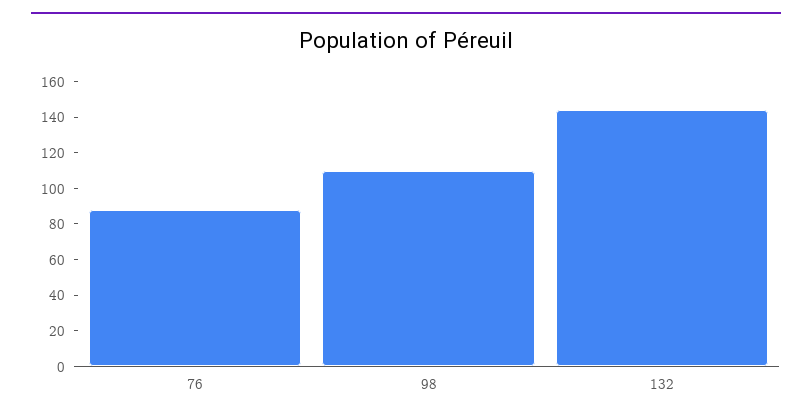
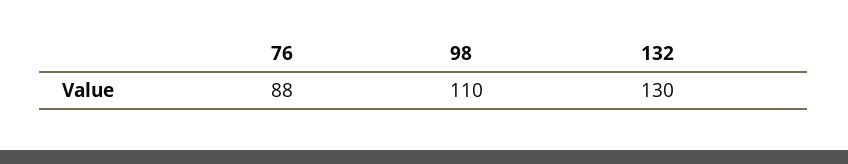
132: 145 -> 130

